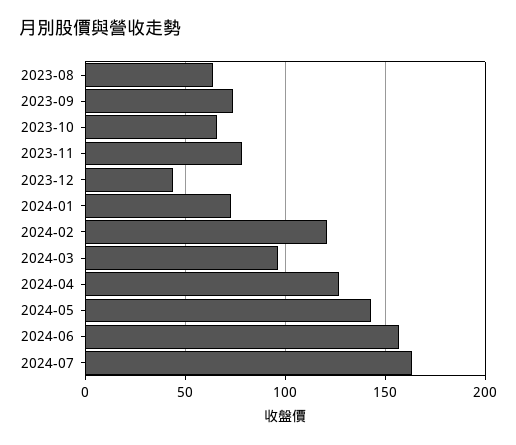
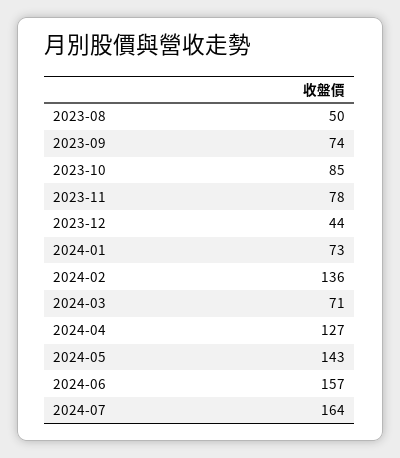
2023-08: 65 -> 50
2023-10: 65 -> 85
2024-02: 120 -> 136
2024-03: 95 -> 71

